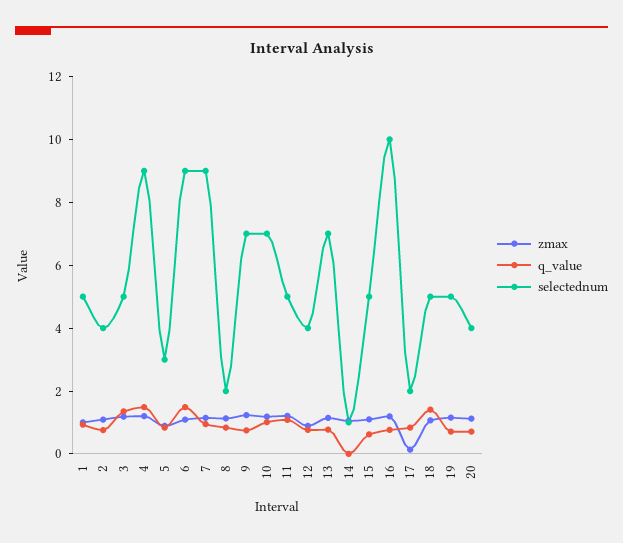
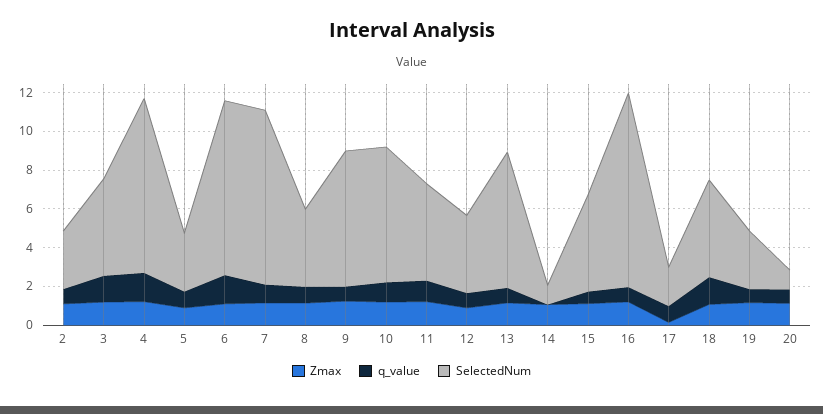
zmax, 1: 1 -> none
q_value, 1: 1 -> none
selectednum, 1: 5 -> none
selectednum, 2: 4 -> 3
selectednum, 8: 2 -> 4
selectednum, 19: 5 -> 3
selectednum, 20: 4 -> 1

